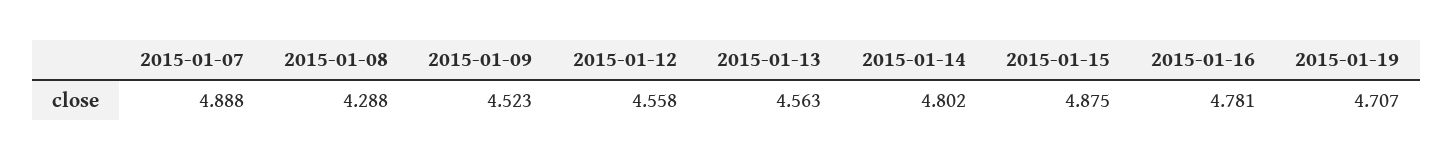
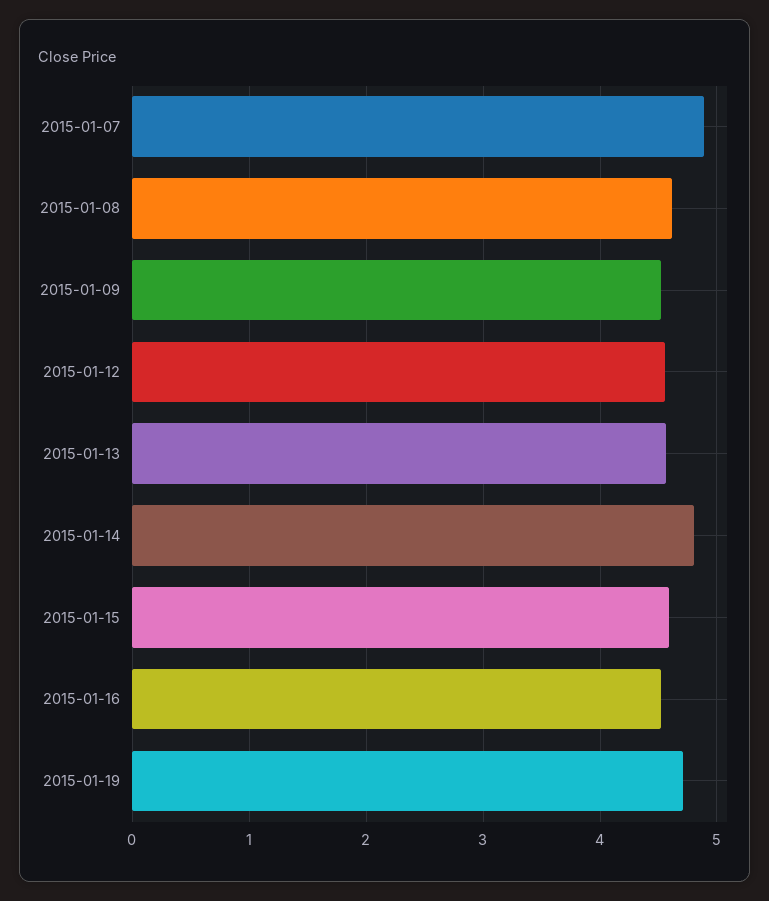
2015-01-08: 4.288 -> 4.6
2015-01-15: 4.875 -> 4.6
2015-01-16: 4.781 -> 4.5

